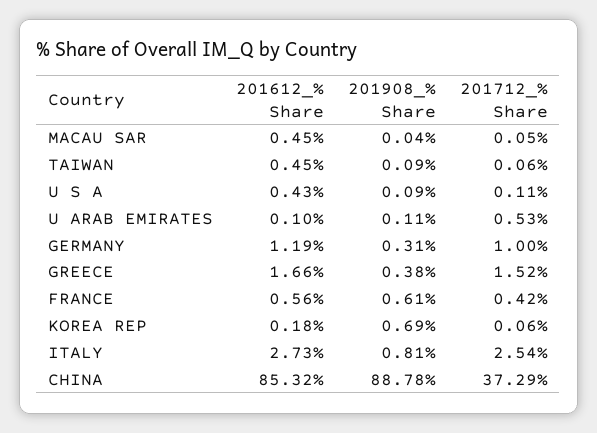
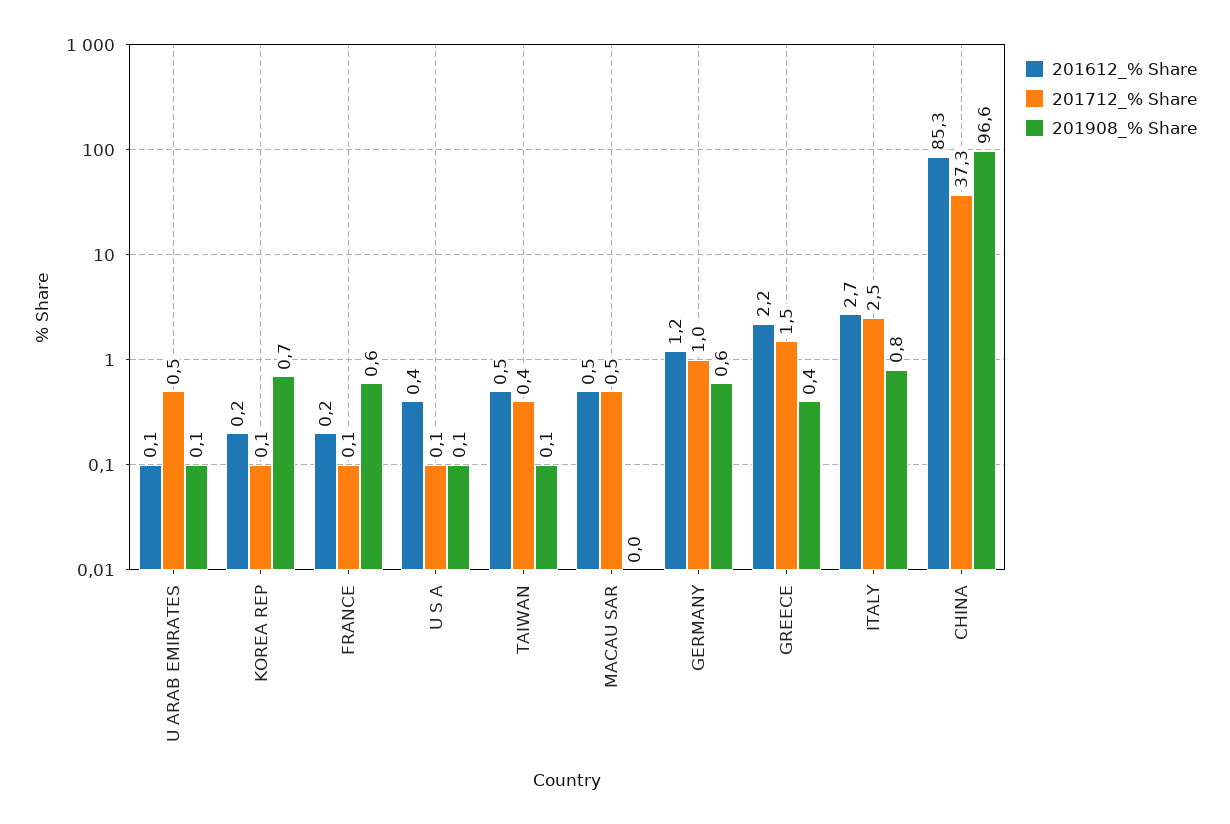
201712_% Share, MACAU SAR: 0.05 -> 0.5
201712_% Share, TAIWAN: 0.06 -> 0.4
201908_% Share, GERMANY: 0.31 -> 0.6
201612_% Share, GREECE: 1.66 -> 2.2
201612_% Share, FRANCE: 0.56 -> 0.2
201712_% Share, FRANCE: 0.42 -> 0.1
201908_% Share, CHINA: 88.78 -> 96.6

